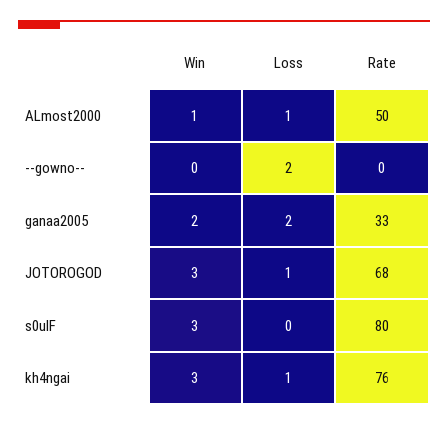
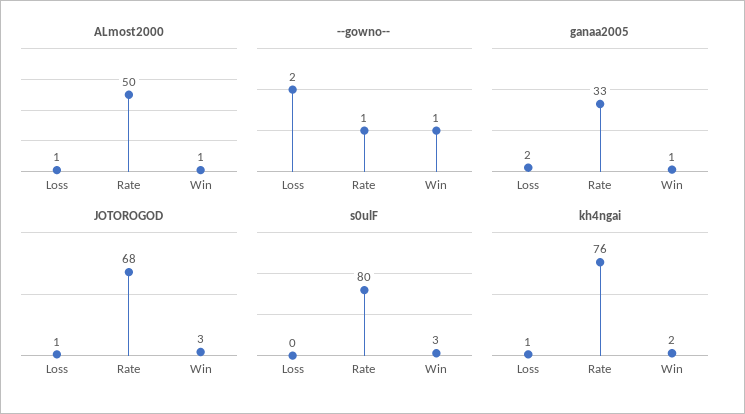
--gowno--, Win: 0 -> 1
--gowno--, Rate: 0 -> 1
ganaa2005, Win: 2 -> 1
kh4ngai, Win: 3 -> 2

